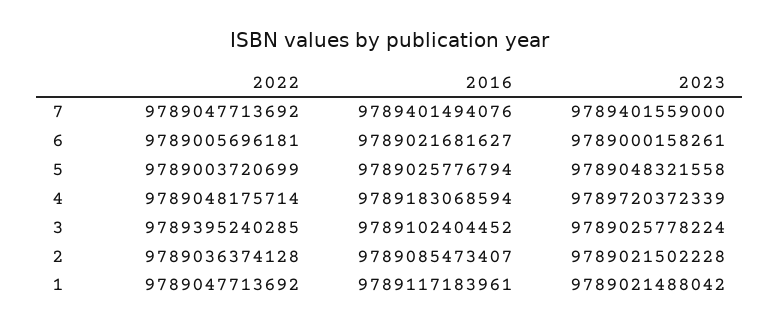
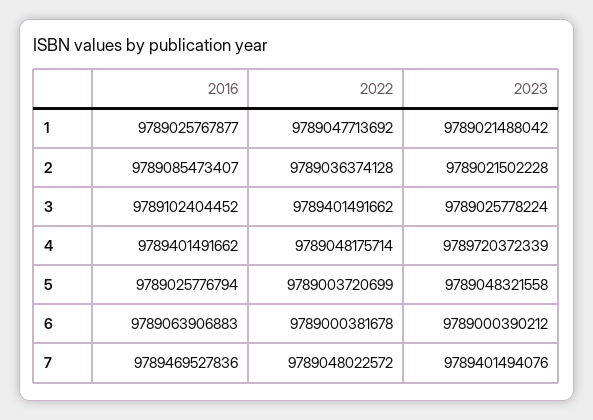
2022, 7: 9789047713692 -> 9789048022572
2016, 7: 9789401494076 -> 9789469527836
2023, 7: 9789401559000 -> 9789401494076
2022, 6: 9789005696181 -> 9789000381678
2016, 6: 9789021681627 -> 9789063906883
2023, 6: 9789000158261 -> 9789000390212
2016, 4: 9789183068594 -> 9789401491662
2022, 3: 9789395240285 -> 9789401491662
2016, 1: 9789117183961 -> 9789025767877

